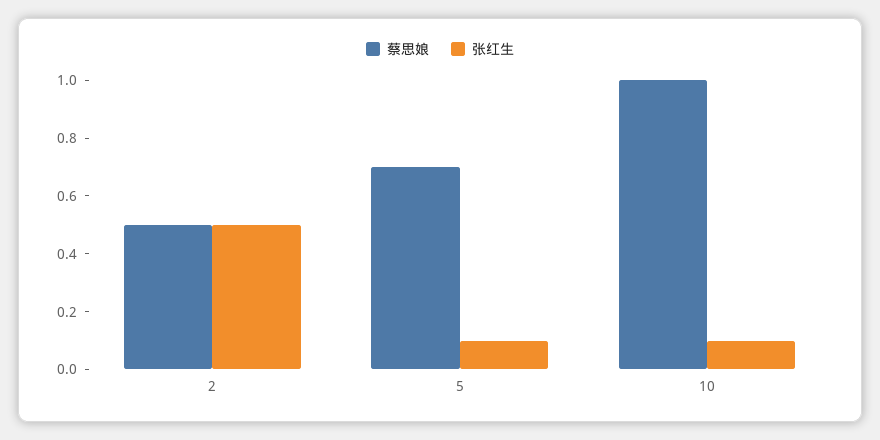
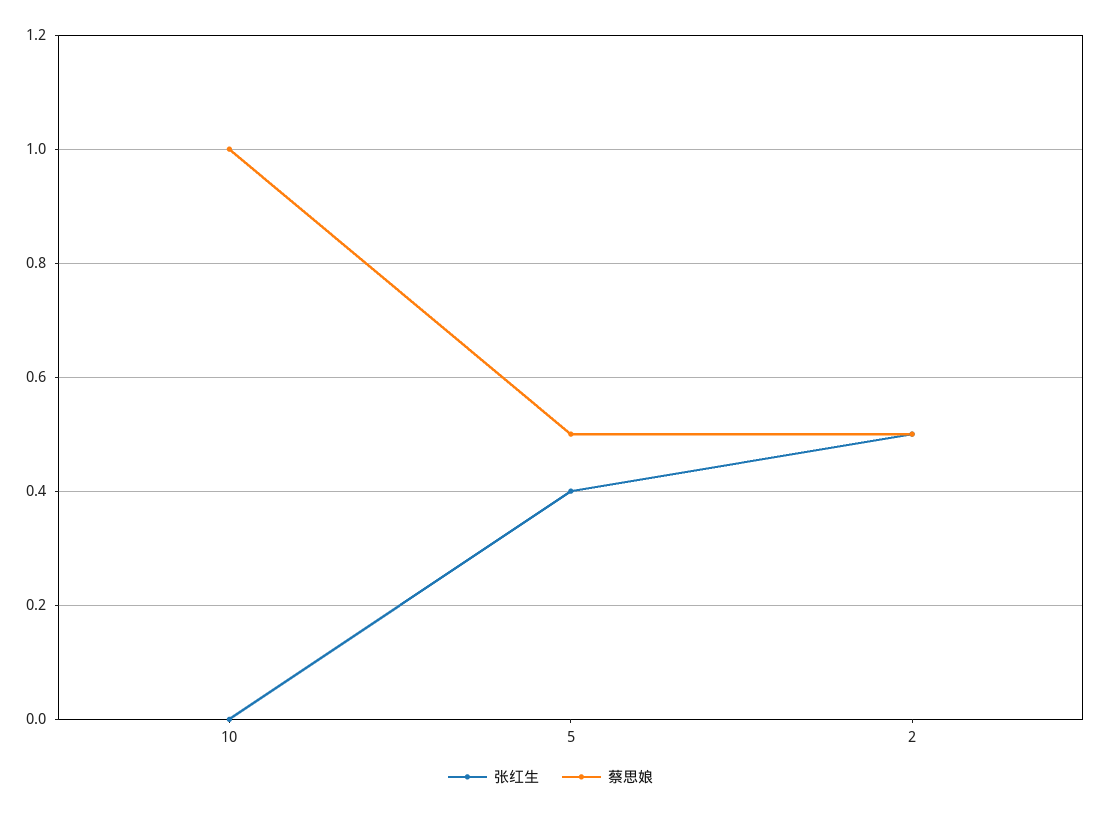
蔡思娘, 5: 0.7 -> 0.5
张红生, 5: 0.1 -> 0.4
张红生, 10: 0.1 -> 0

